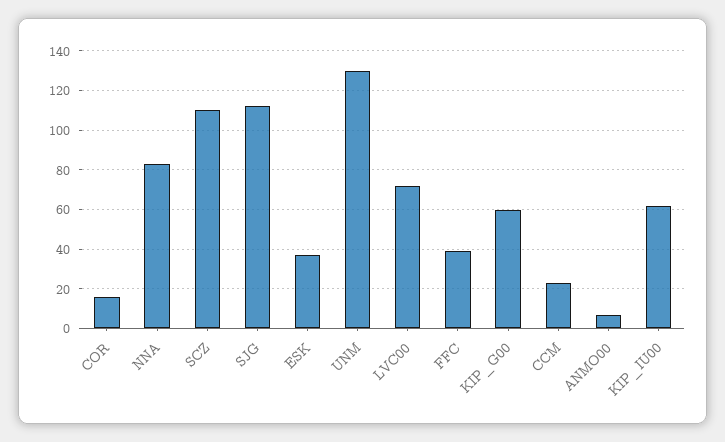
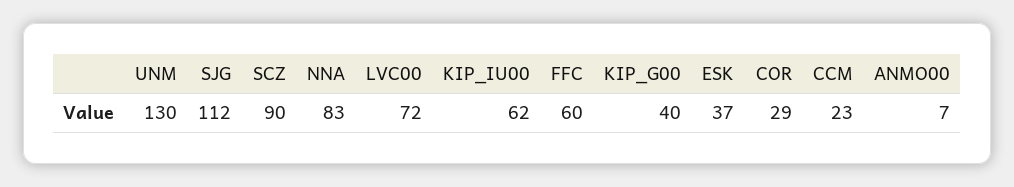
COR: 15 -> 29
SCZ: 110 -> 90
FFC: 40 -> 60
KIP_G00: 60 -> 40

